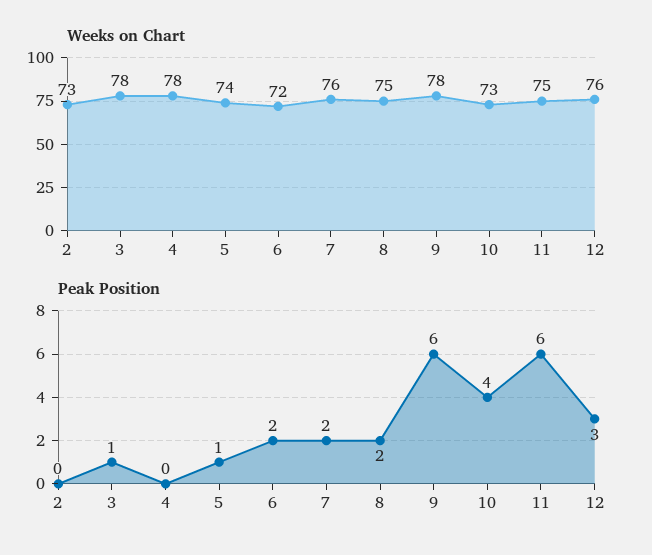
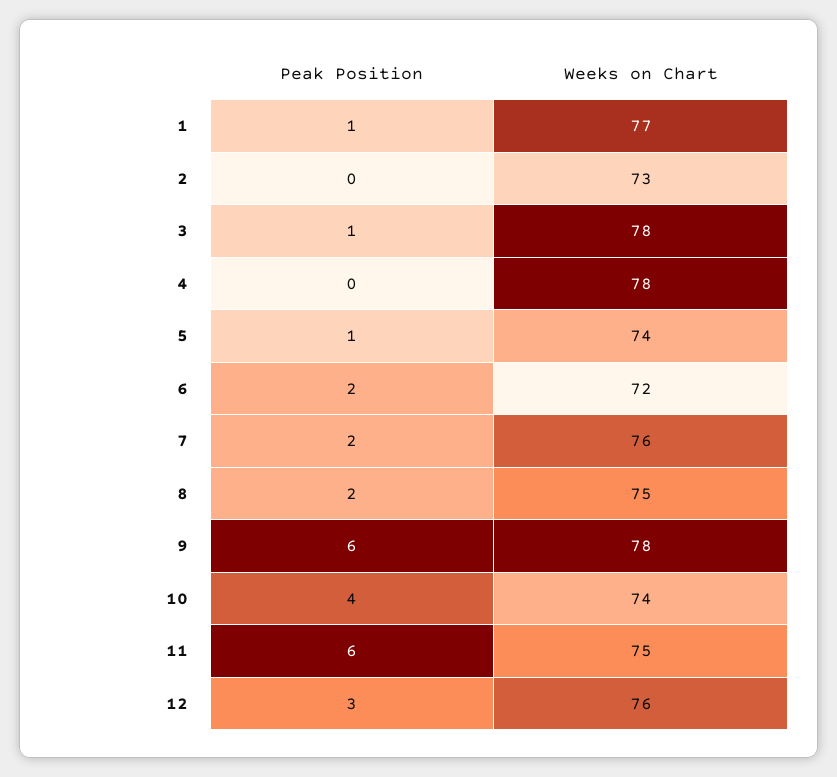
Weeks on Chart, 10: 73 -> 74
Peak Position, 1: none -> 1
Weeks on Chart, 1: none -> 77

